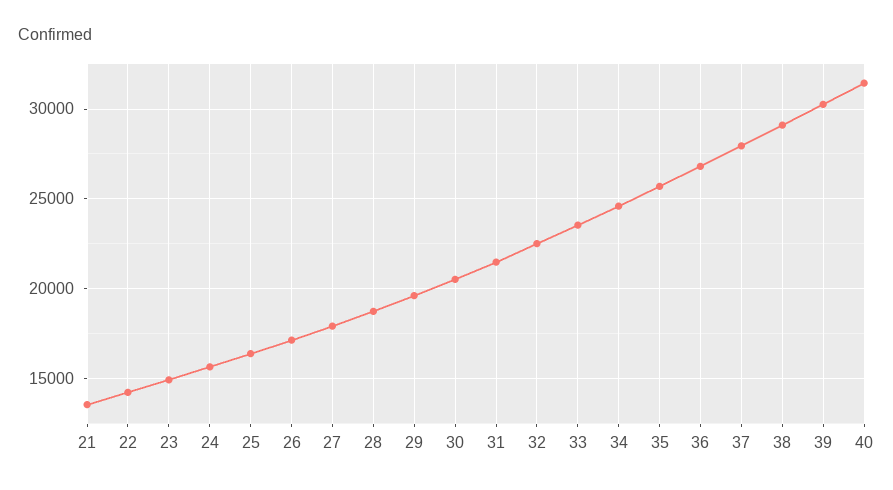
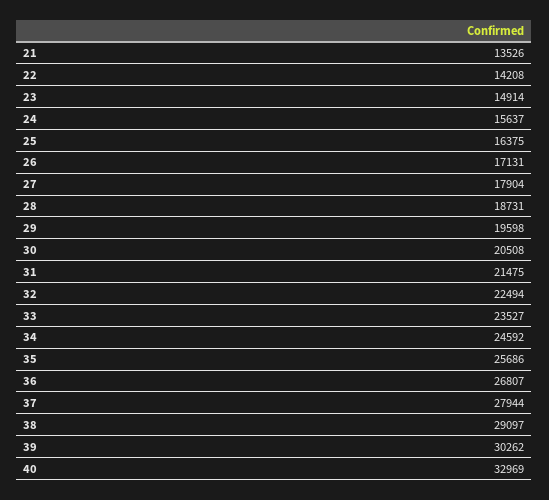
40: 31500 -> 32969

